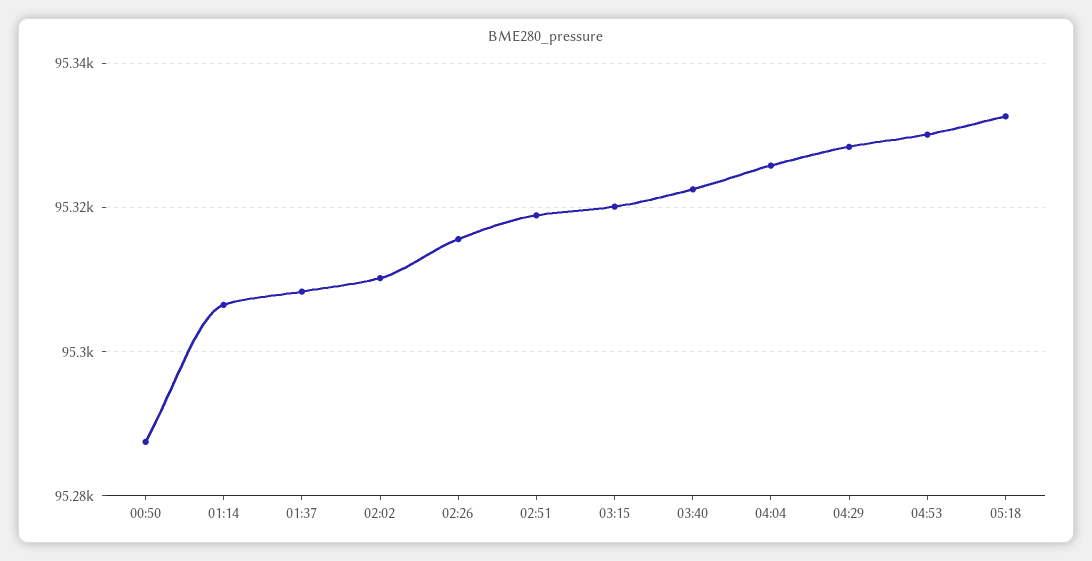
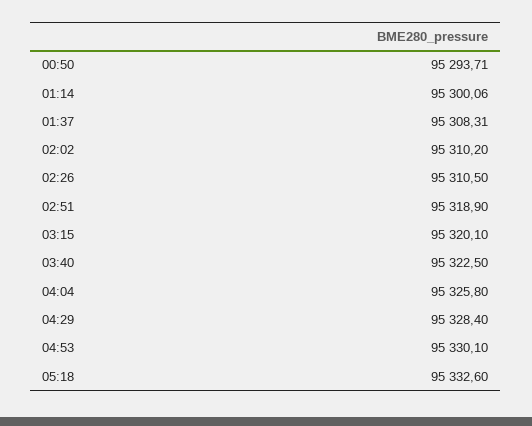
00:50: 95288 -> 95293.71
01:14: 95306 -> 95300.06
02:26: 95316 -> 95310.5

